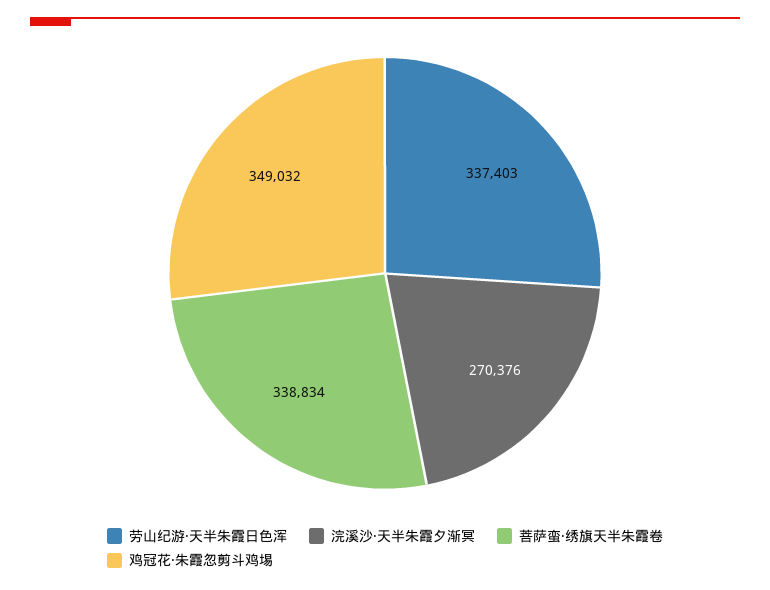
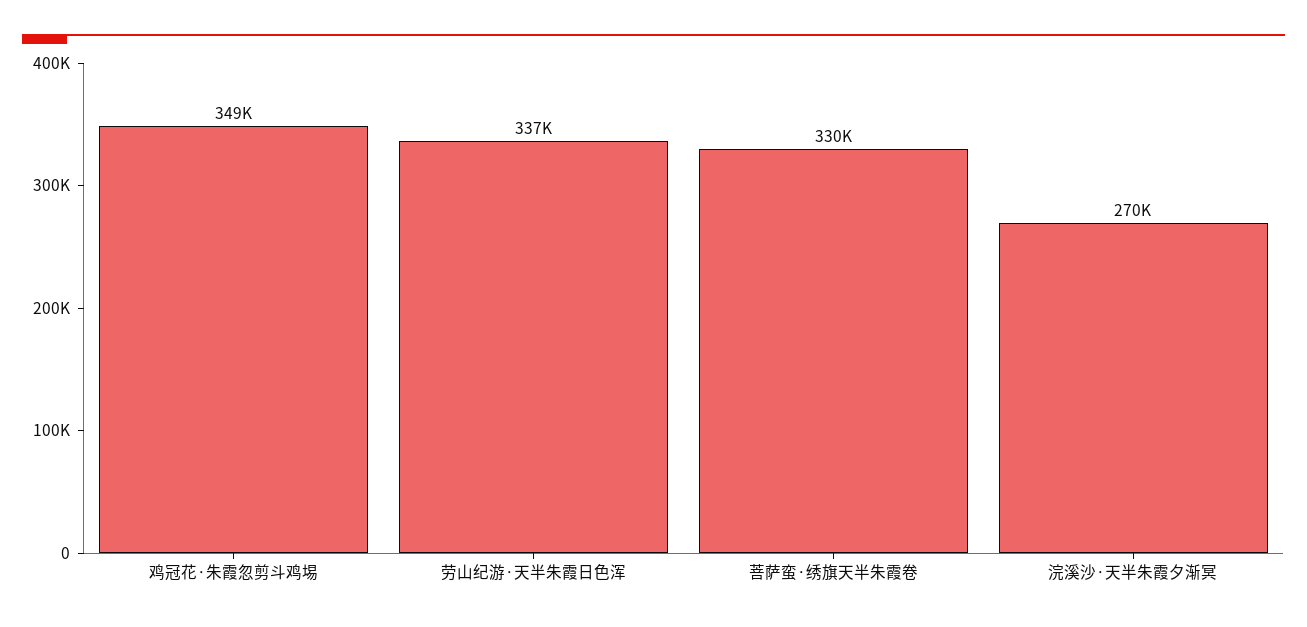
菩萨蛮·绣旗天半朱霞卷: 338834 -> 330000

